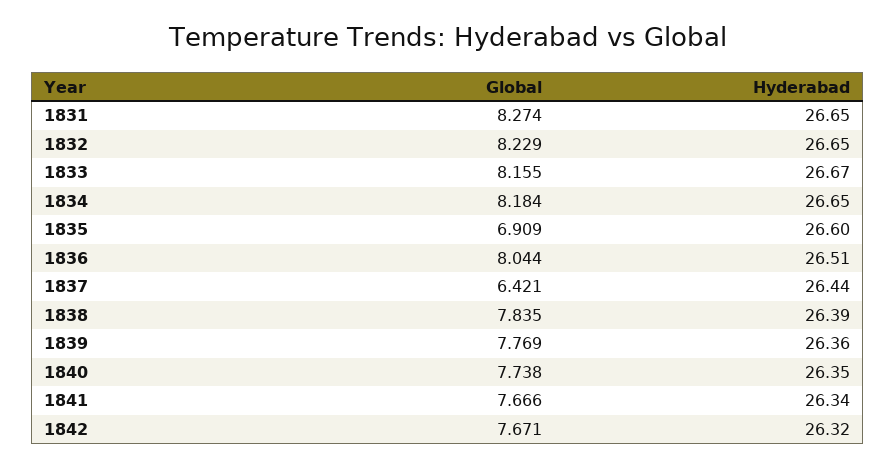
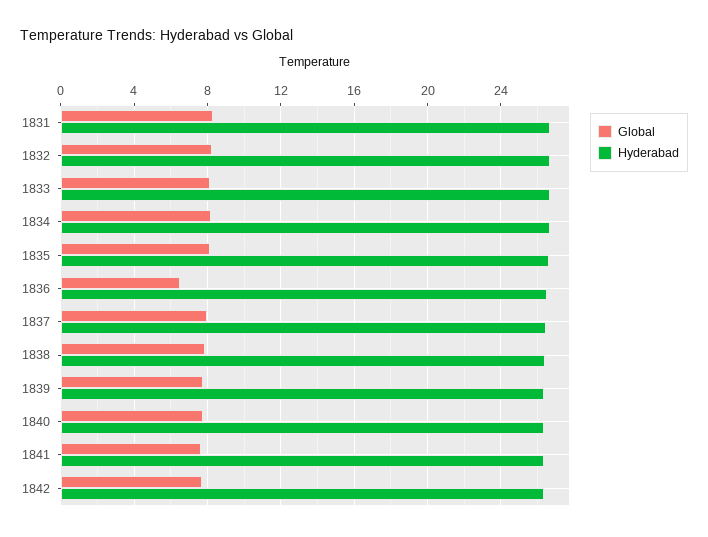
Global, 1835: 6.909 -> 8
Global, 1836: 8.044 -> 6.5
Global, 1837: 6.421 -> 8

